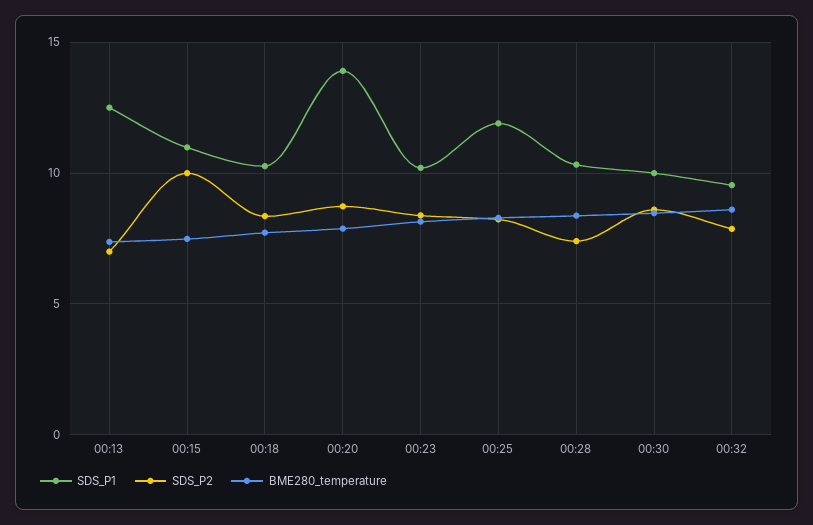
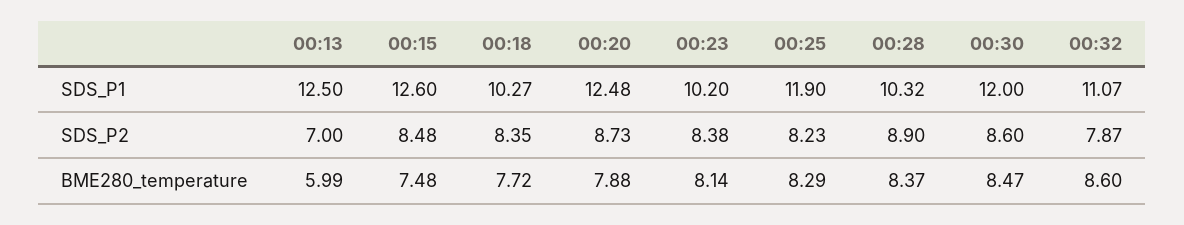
BME280_temperature, 00:13: 7.5 -> 5.99
SDS_P1, 00:15: 11 -> 12.6
SDS_P2, 00:15: 10 -> 8.48
SDS_P1, 00:20: 14 -> 12.48
SDS_P2, 00:28: 7.5 -> 8.9
SDS_P1, 00:30: 10 -> 12
SDS_P1, 00:32: 9.5 -> 11.07

